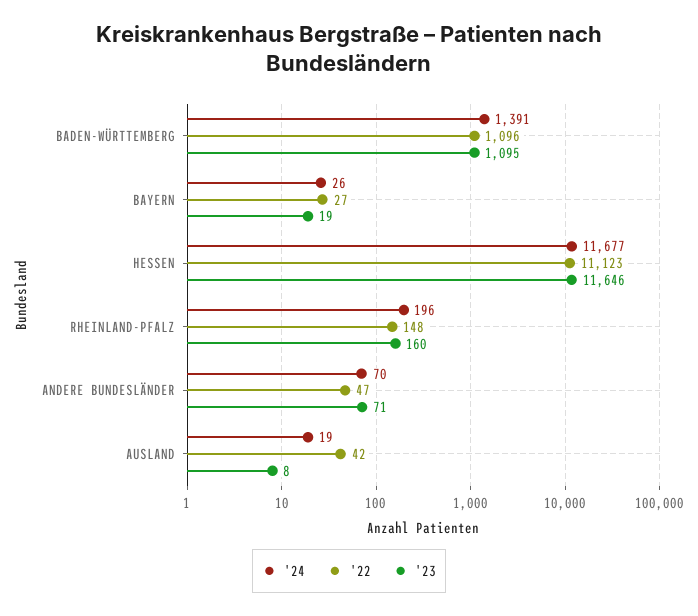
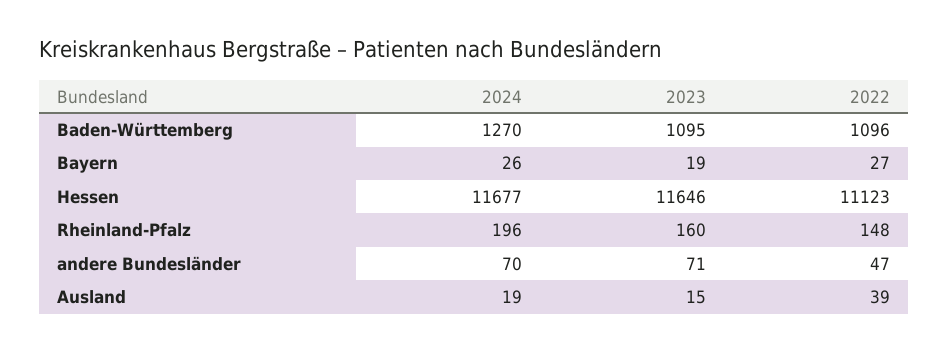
'24, BADEN-WÜRTTEMBERG: 1391 -> 1270
'22, AUSLAND: 42 -> 39
'23, AUSLAND: 8 -> 15

